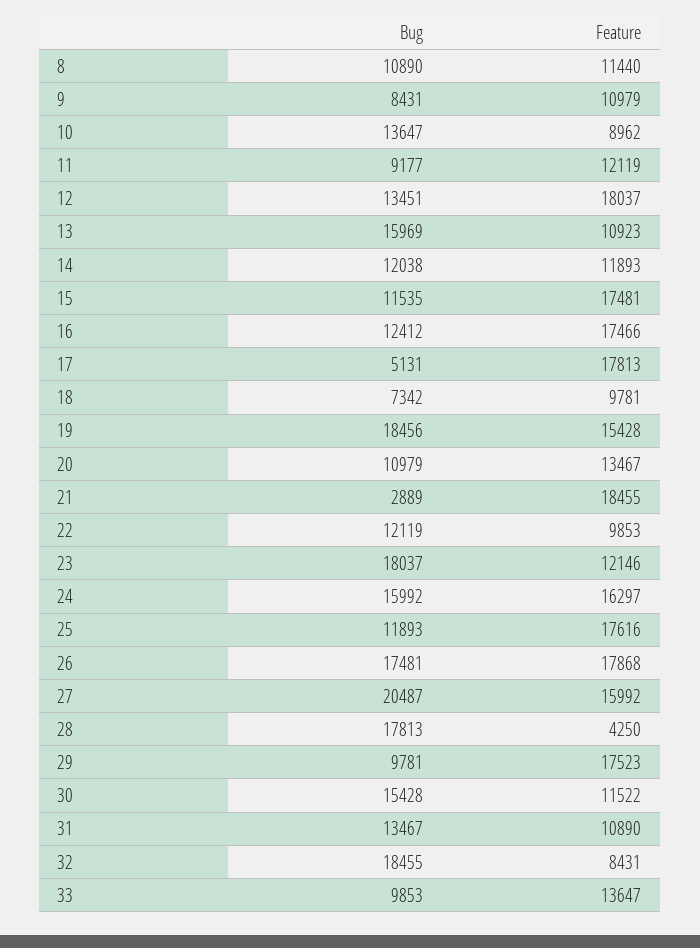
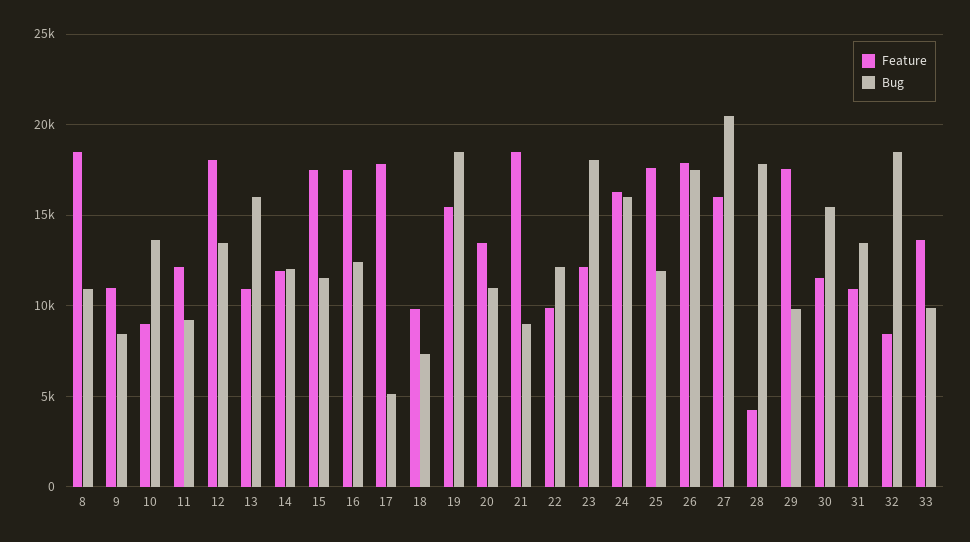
Feature, 8: 11440 -> 18500
Bug, 21: 2889 -> 9000

